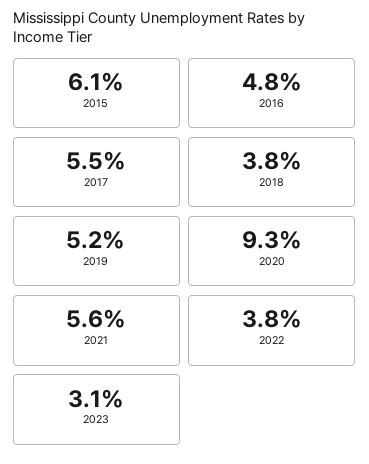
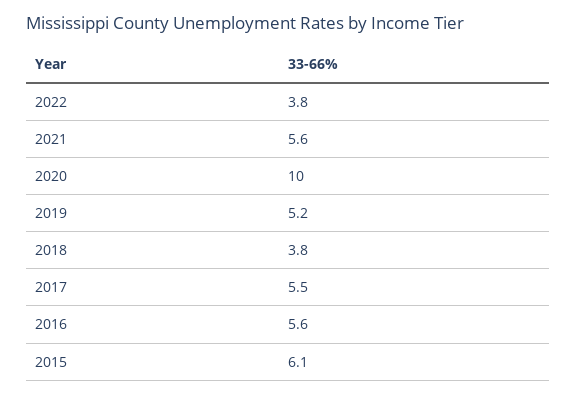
2016: 4.8 -> 5.6
2020: 9.3 -> 10
2023: 3.1 -> none

